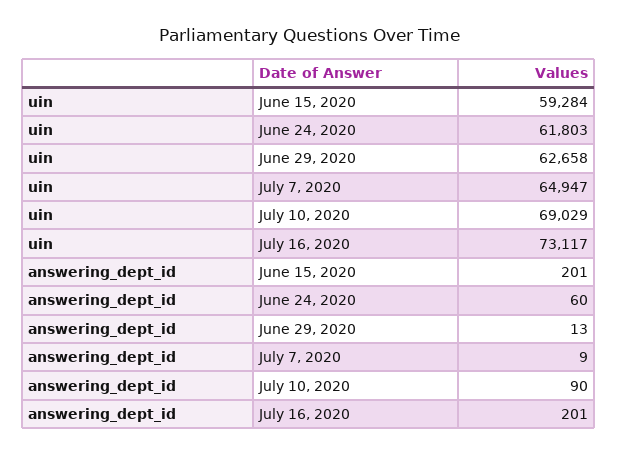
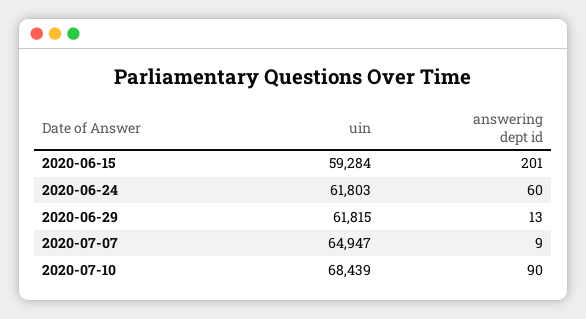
uin, June 29, 2020: 62658 -> 61815
uin, July 10, 2020: 69029 -> 68439
uin, July 16, 2020: 73117 -> none
answering_dept_id, July 16, 2020: 201 -> none

